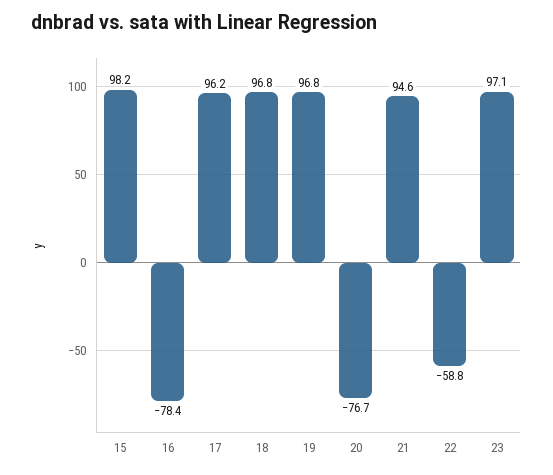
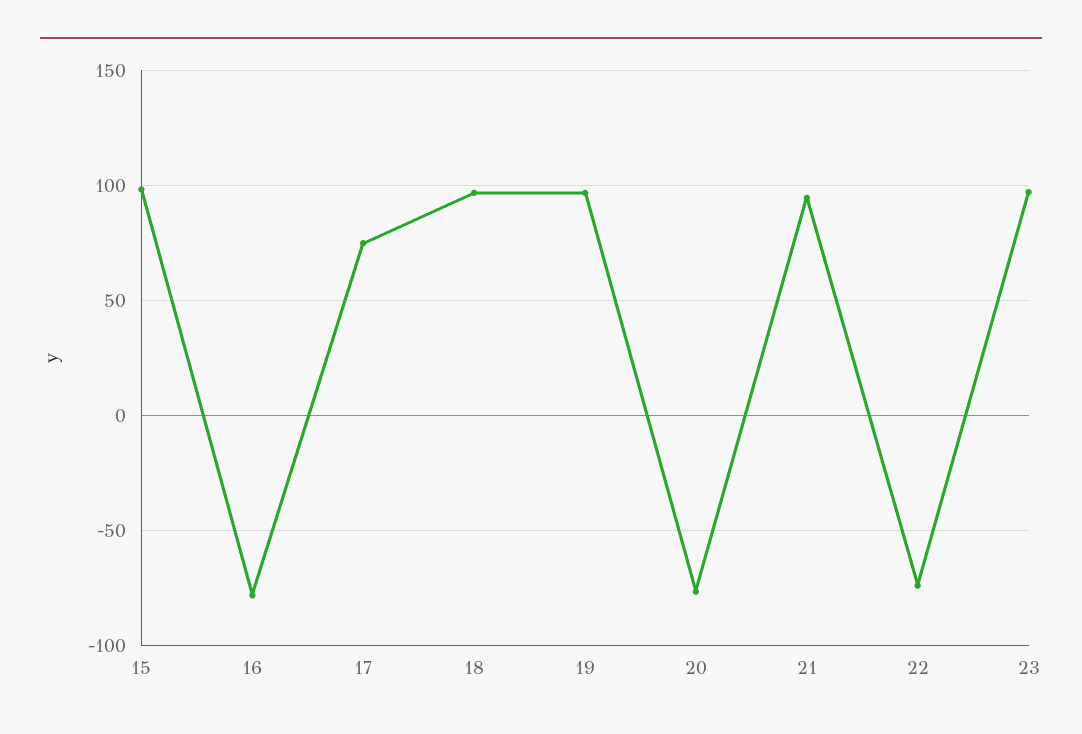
17: 96.2 -> 75
22: -58.8 -> -75

